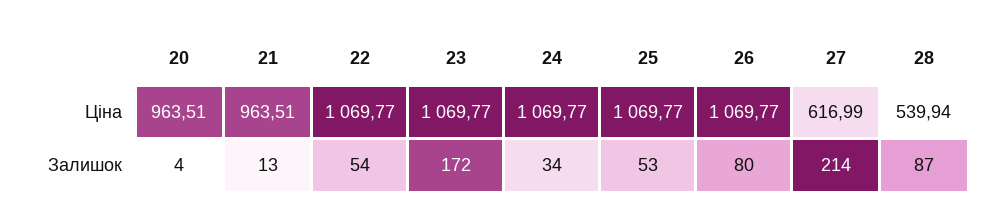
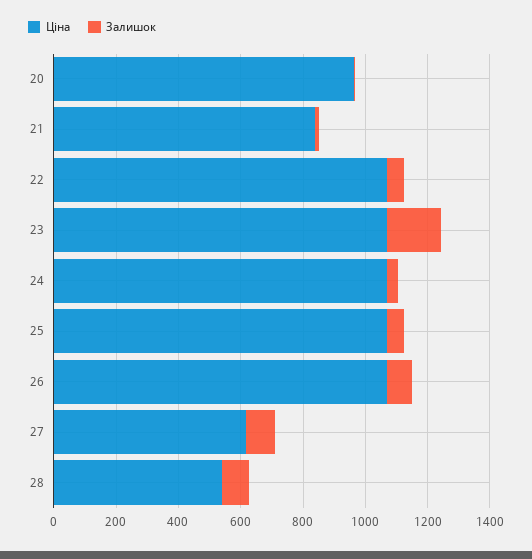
Ціна, 21: 963.51 -> 850
Залишок, 27: 214 -> 100

